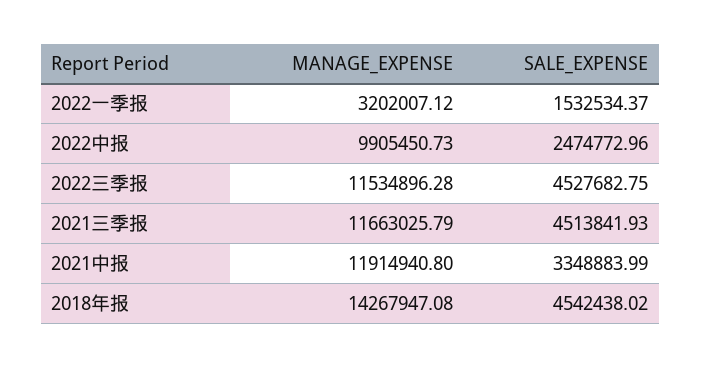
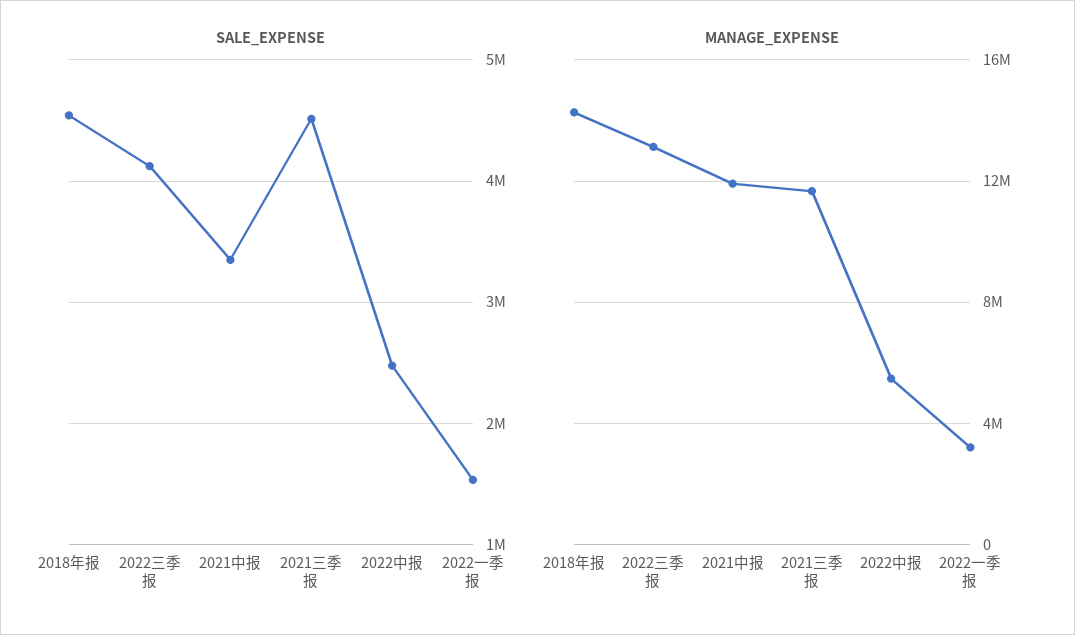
MANAGE_EXPENSE, 2022中报: 9905450.73 -> 5500000
MANAGE_EXPENSE, 2022三季报: 11534896.28 -> 13000000
SALE_EXPENSE, 2022三季报: 4527682.75 -> 4100000

